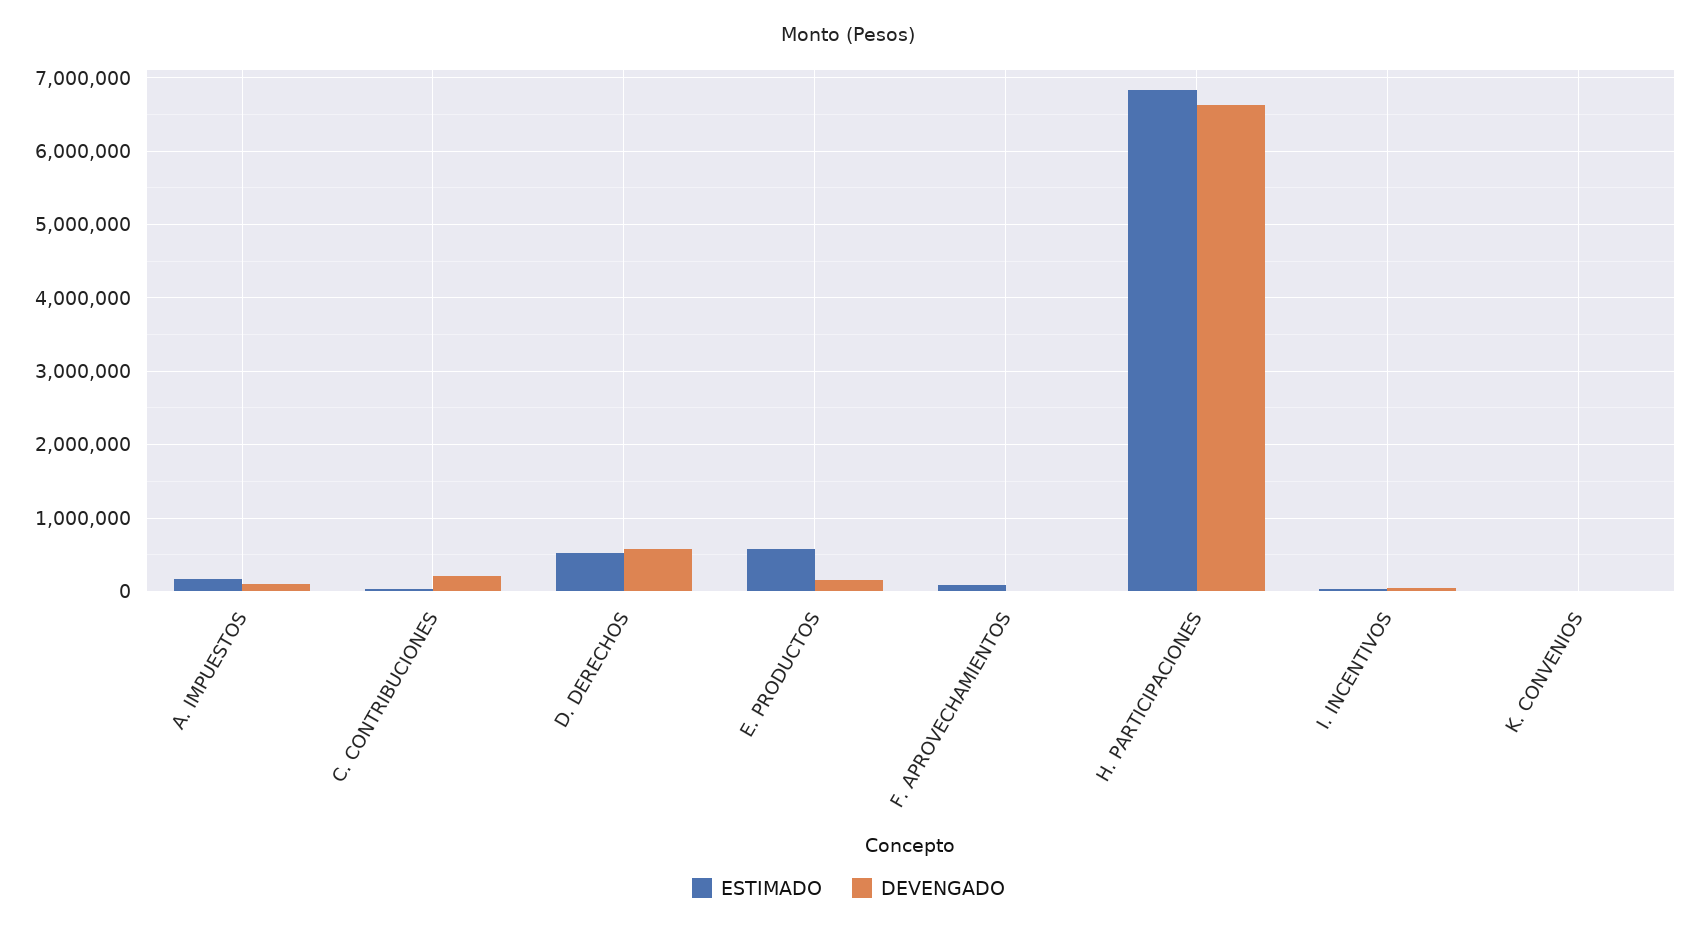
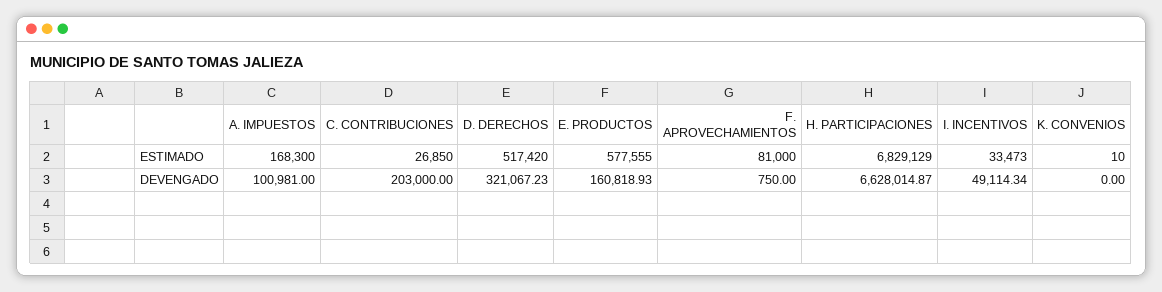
DEVENGADO, D. DERECHOS: 600000 -> 321067.23

